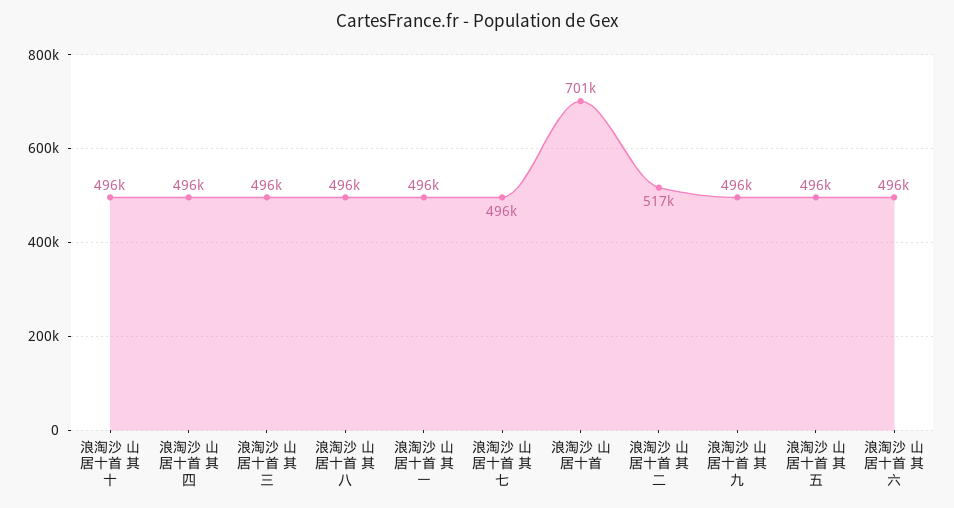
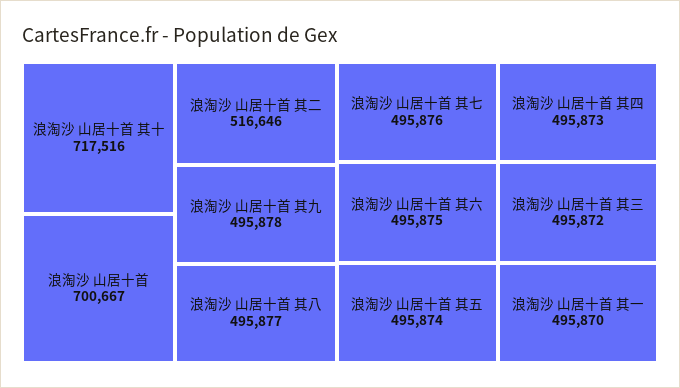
浪淘沙 山居十首 其十: 496000 -> 717516

